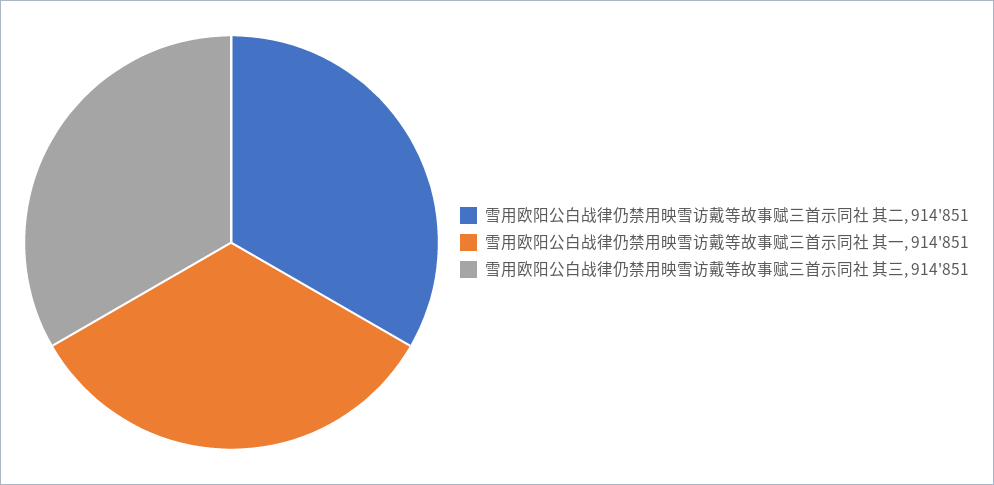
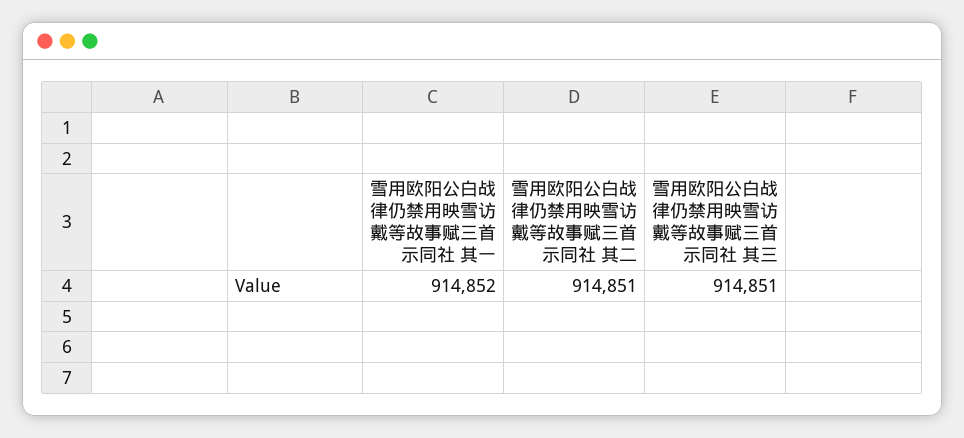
雪用欧阳公白战律仍禁用映雪访戴等故事赋三首示同社 其一: 914851 -> 914852

